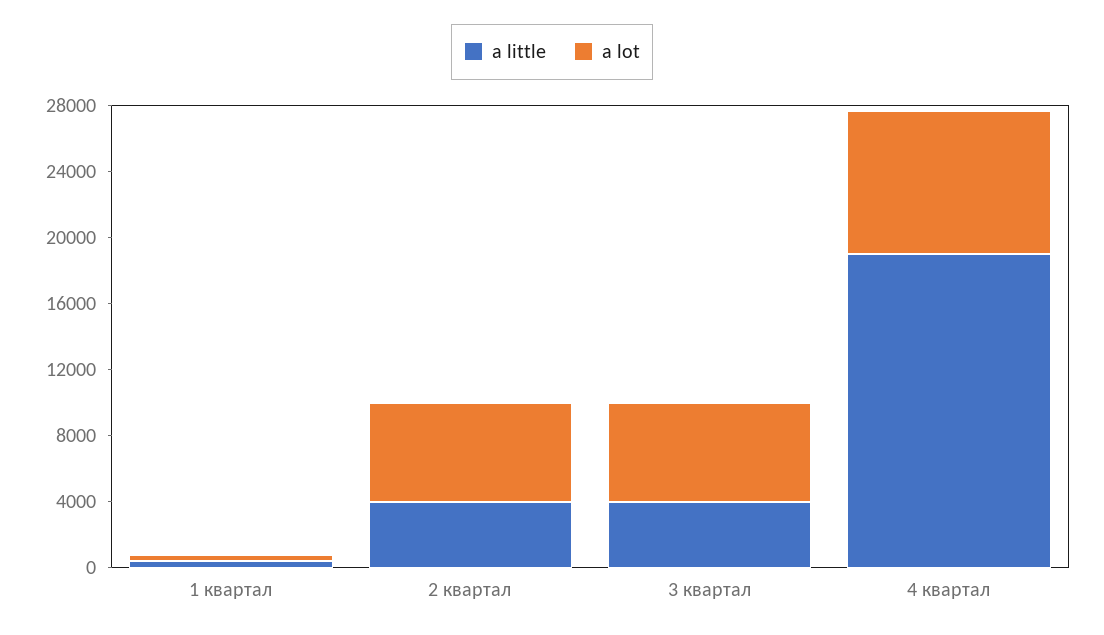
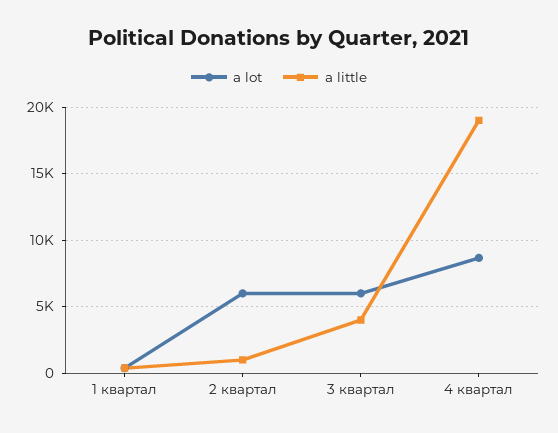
a little, 2 квартал: 4000 -> 1000

